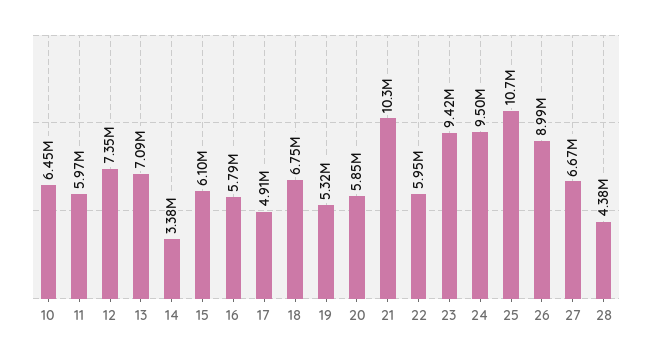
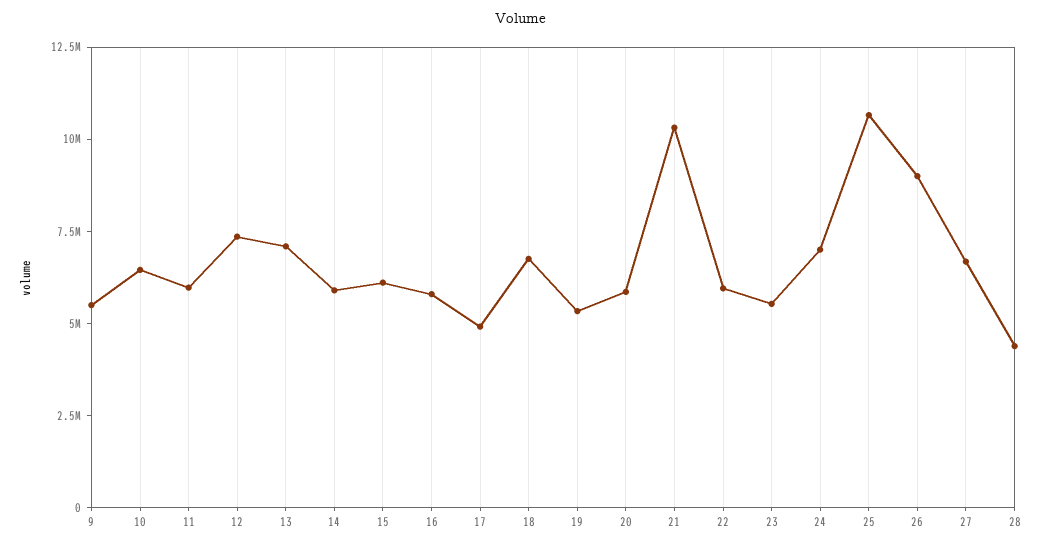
14: 3380000 -> 6000000
23: 9420000 -> 5500000
24: 9500000 -> 7000000
9: none -> 5500000

